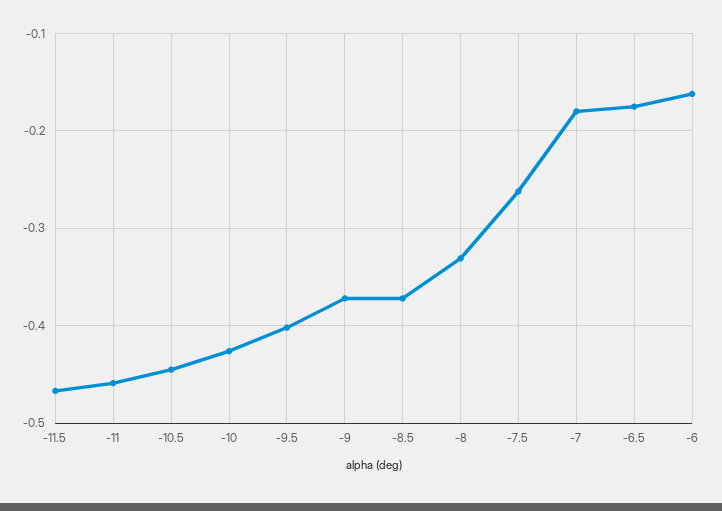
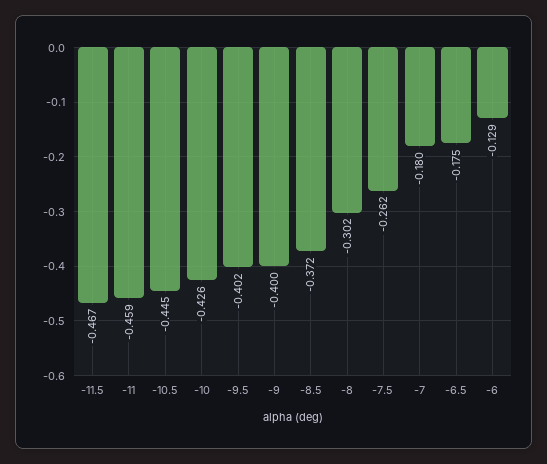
-9: -0.37 -> -0.4
-8: -0.33 -> -0.302
-6: -0.16 -> -0.129

